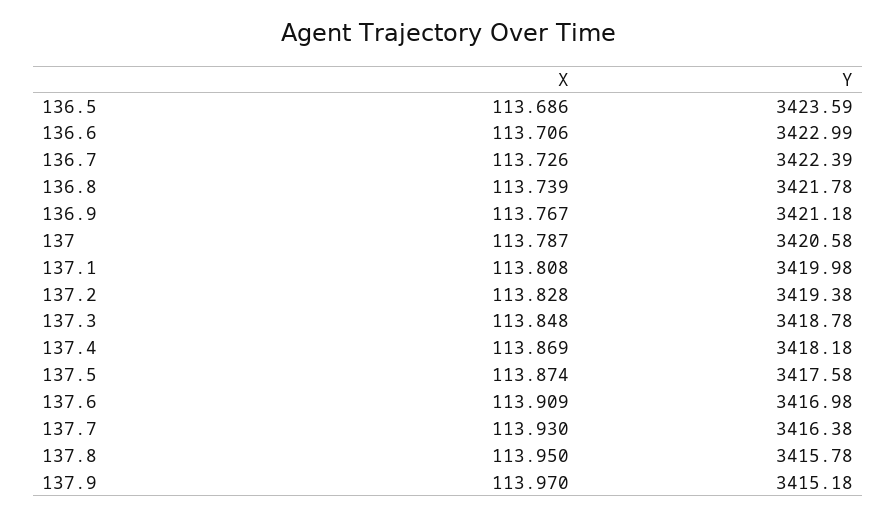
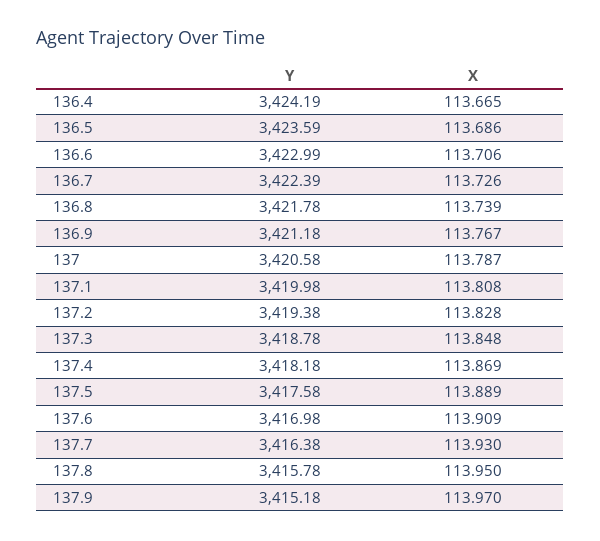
X, 137.5: 113.874 -> 113.889
Y, 136.4: none -> 3424.19
X, 136.4: none -> 113.665

